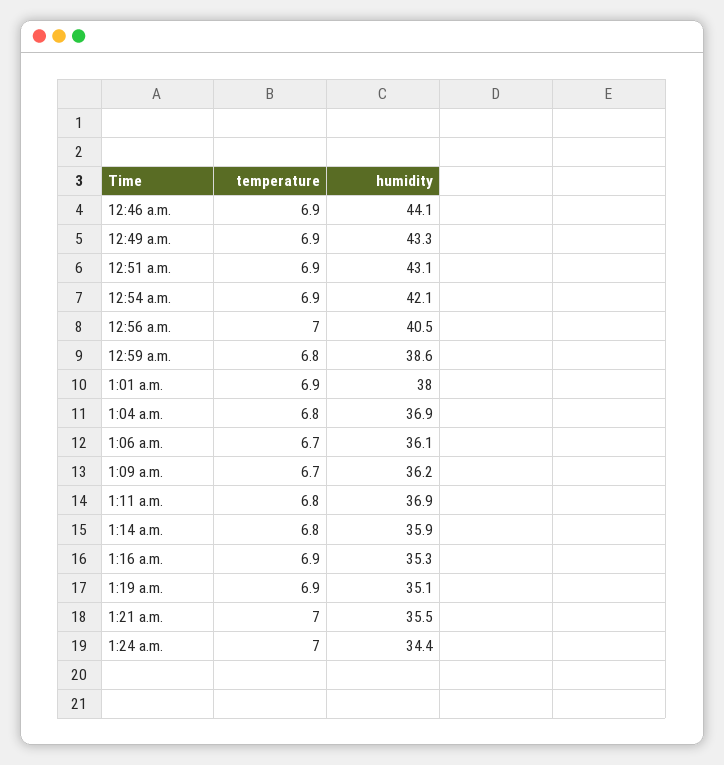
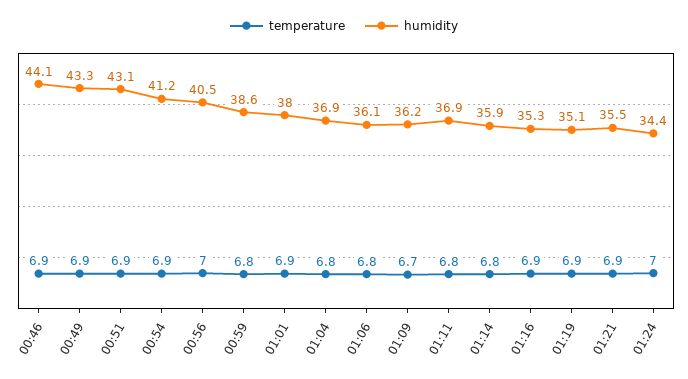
humidity, 12:54 a.m.: 42.1 -> 41.2
temperature, 1:06 a.m.: 6.7 -> 6.8
temperature, 1:21 a.m.: 7 -> 6.9

